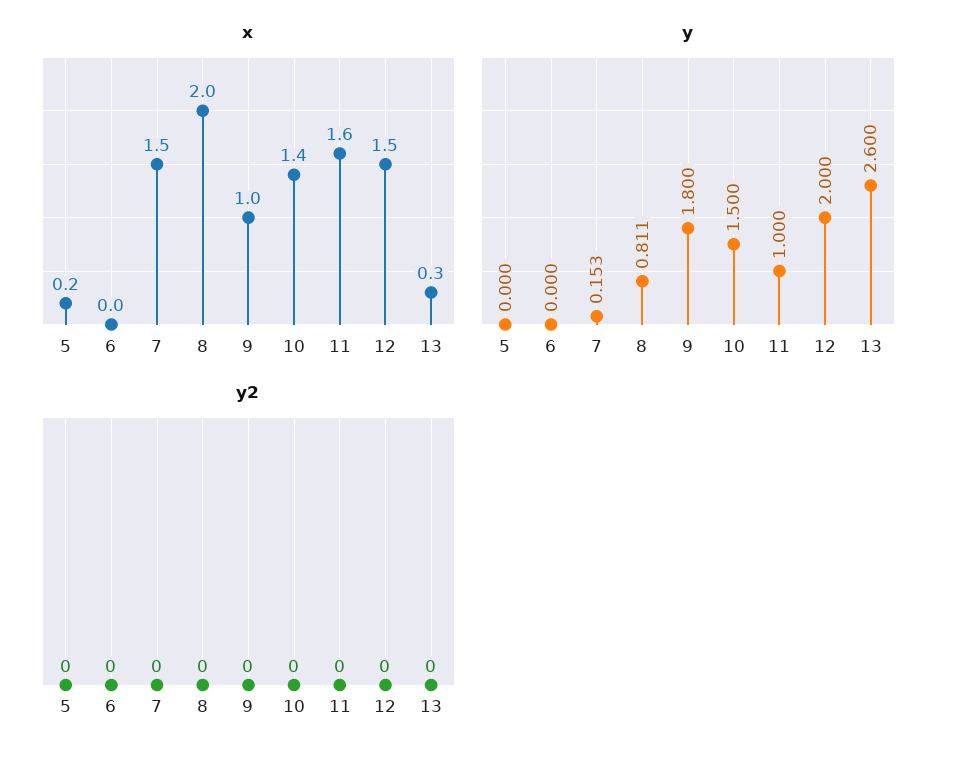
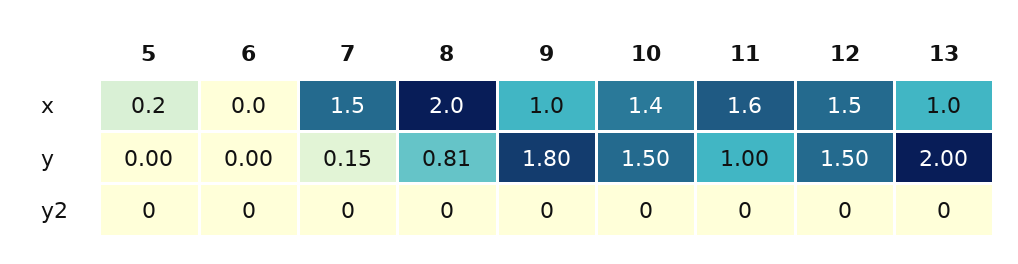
x, 13: 0.3 -> 1
y, 12: 2 -> 1.5
y, 13: 2.6 -> 2

